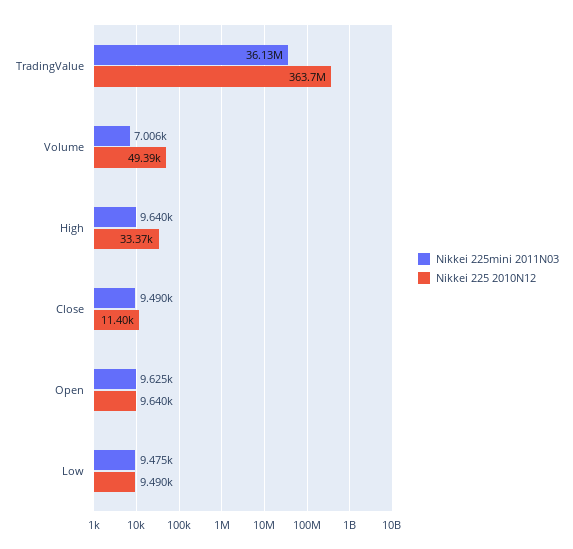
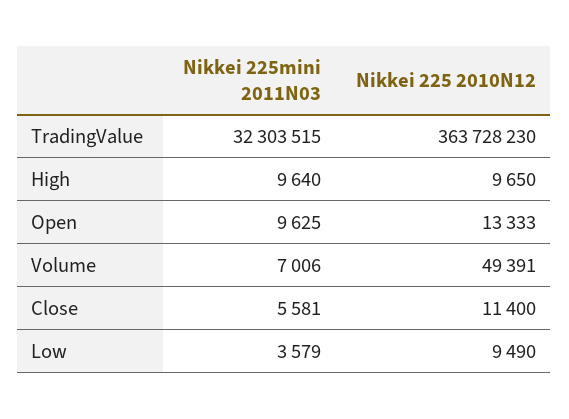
Nikkei 225mini 2011N03, TradingValue: 36130000 -> 32303515
Nikkei 225 2010N12, High: 33370 -> 9650
Nikkei 225mini 2011N03, Close: 9490 -> 5581
Nikkei 225 2010N12, Open: 9640 -> 13333
Nikkei 225mini 2011N03, Low: 9475 -> 3579

